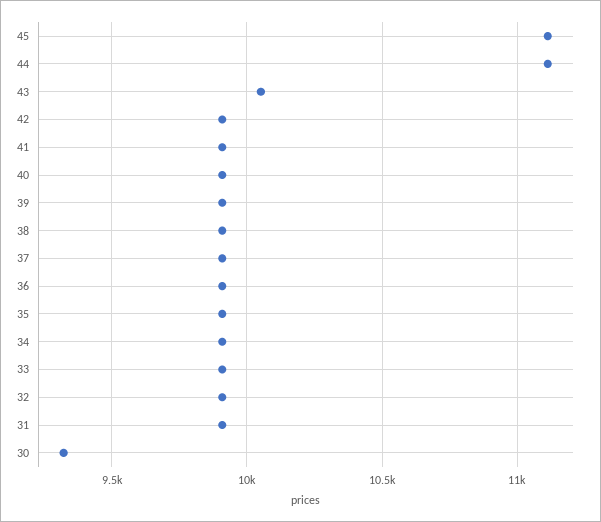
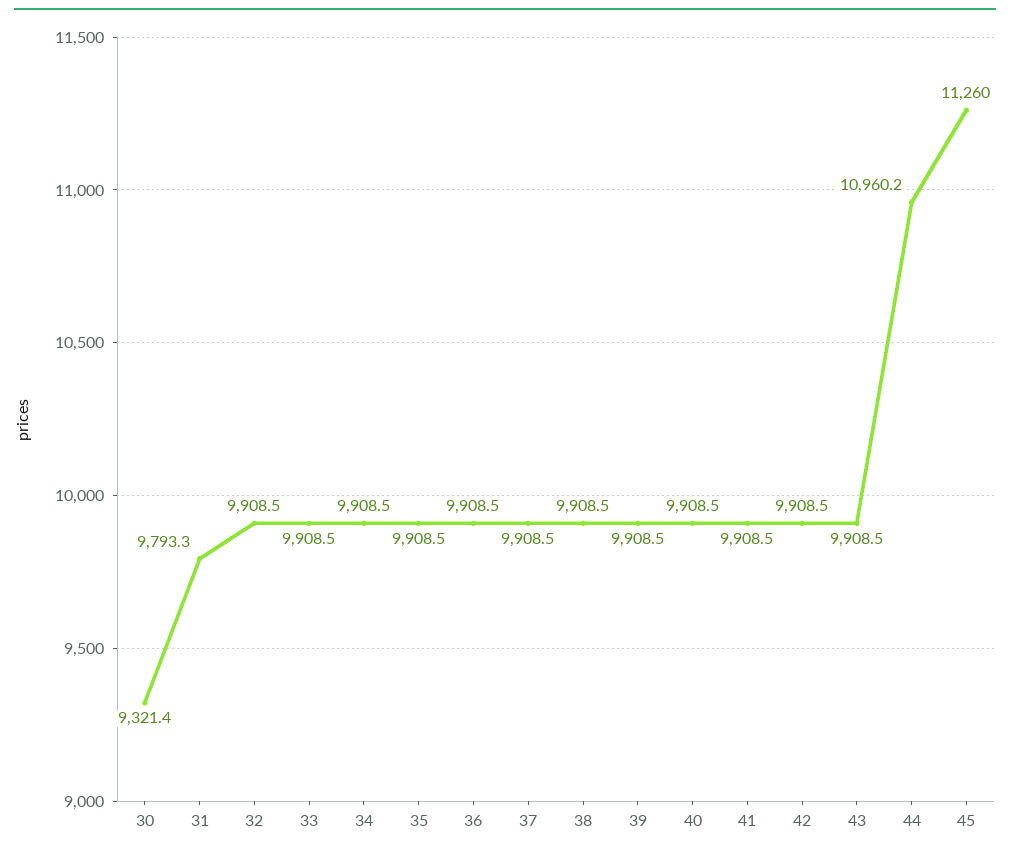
45: 11100 -> 11260
44: 11100 -> 10960.2
43: 10050 -> 9908.5
31: 9900 -> 9793.3

